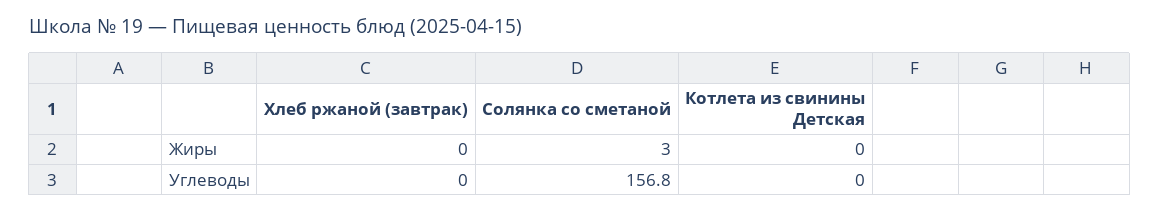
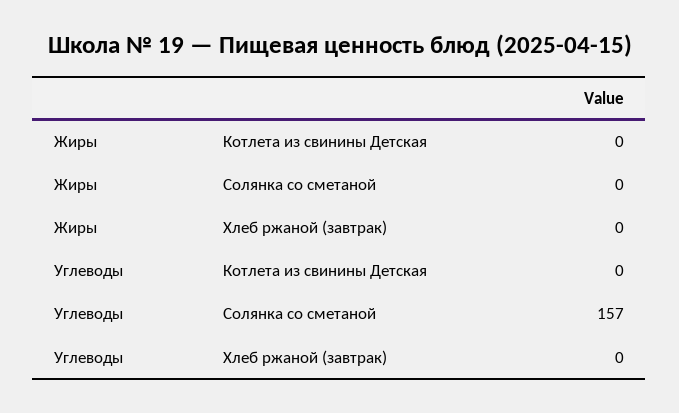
Солянка со сметаной, Жиры: 3 -> 0

